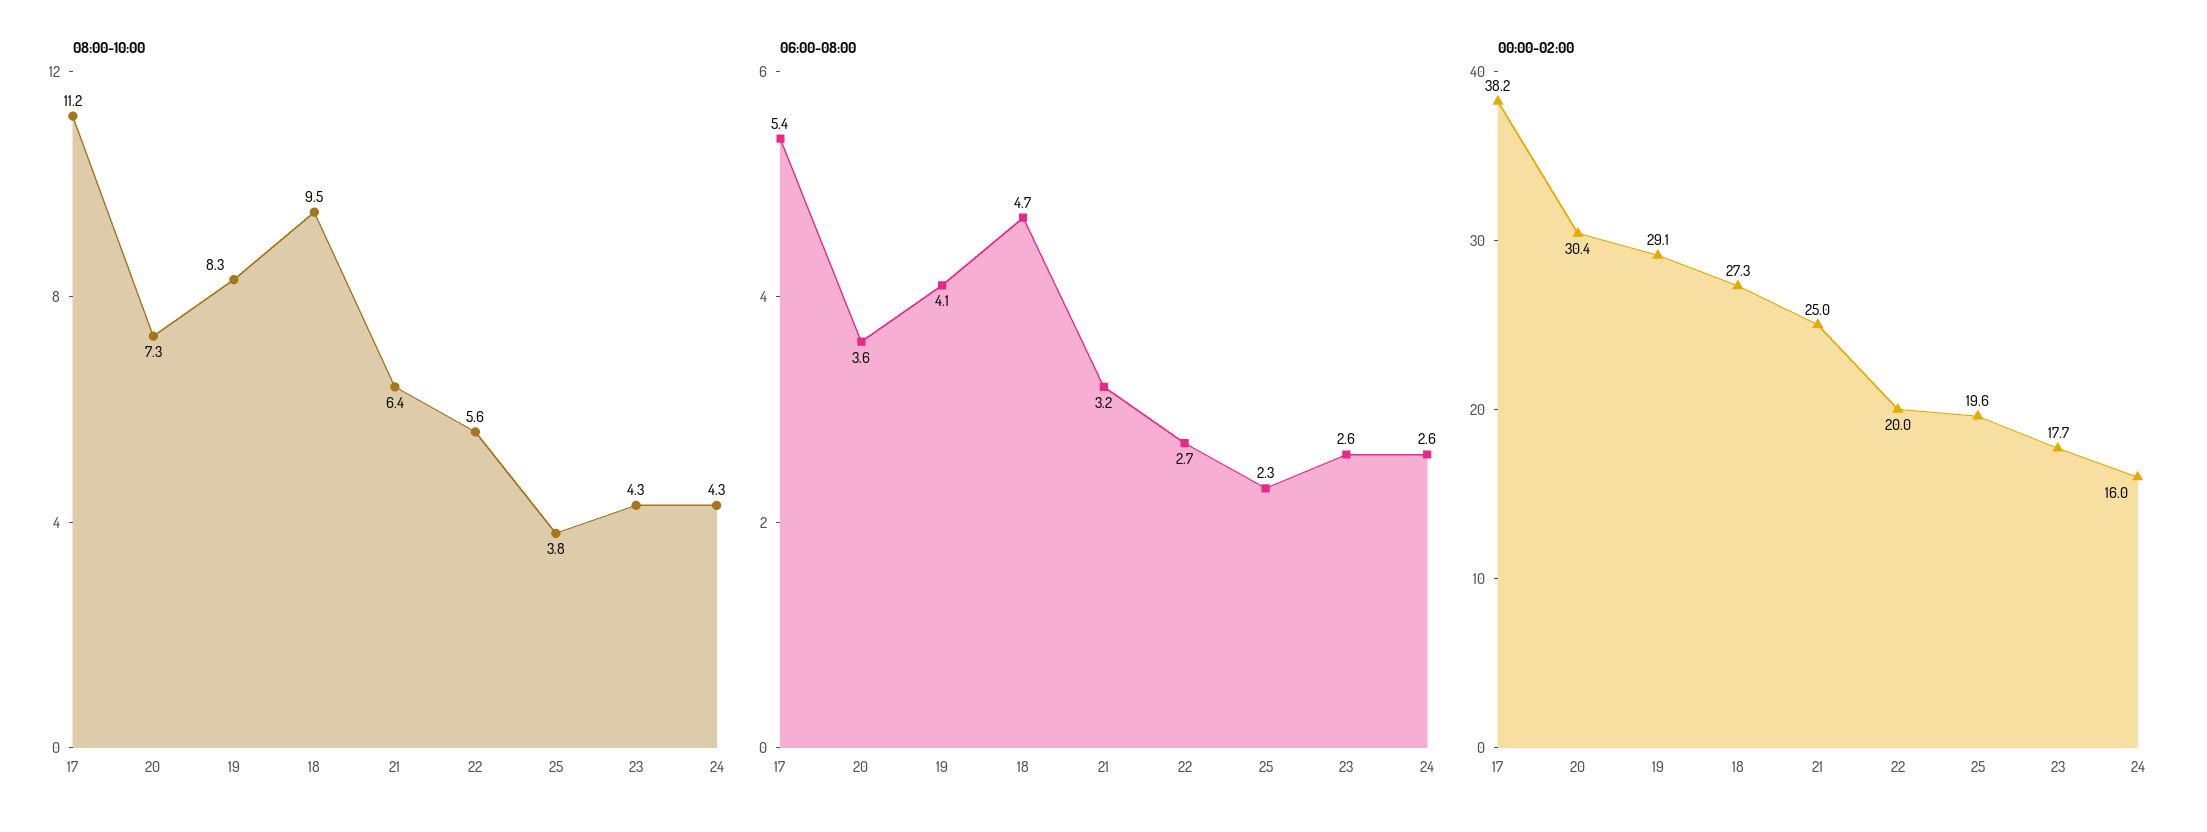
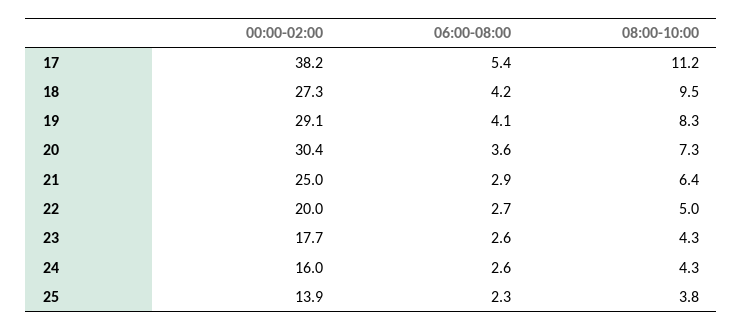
08:00-10:00, 22: 5.6 -> 5
06:00-08:00, 18: 4.7 -> 4.2
06:00-08:00, 21: 3.2 -> 2.9
00:00-02:00, 25: 19.6 -> 13.9

